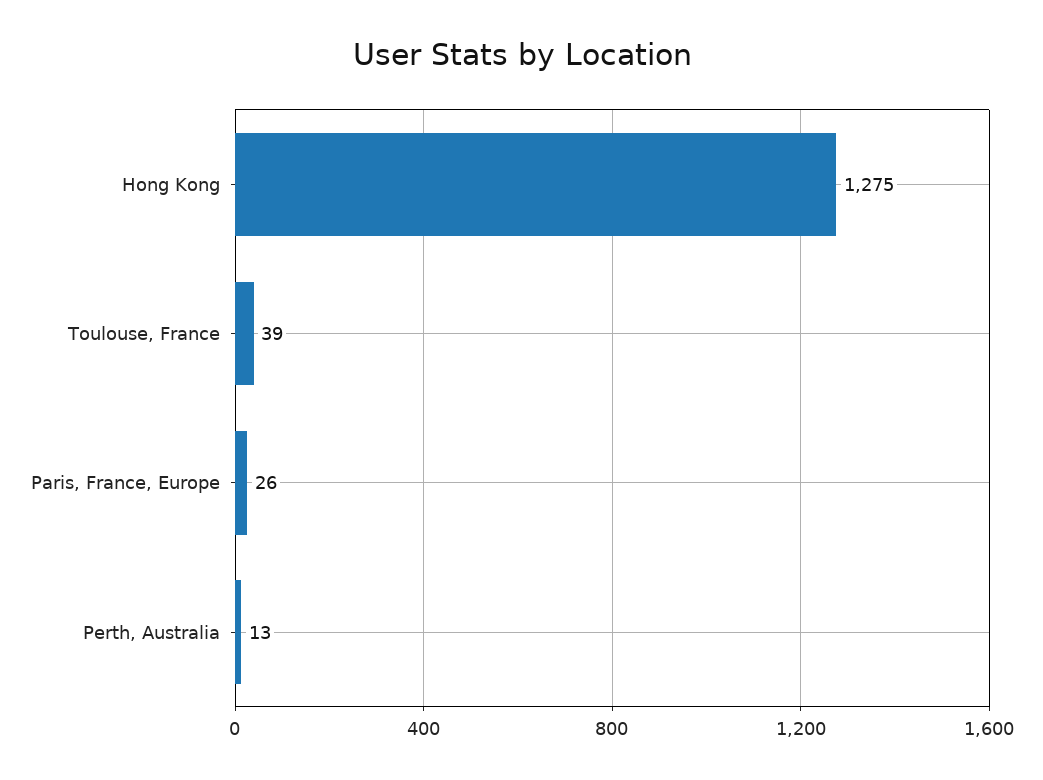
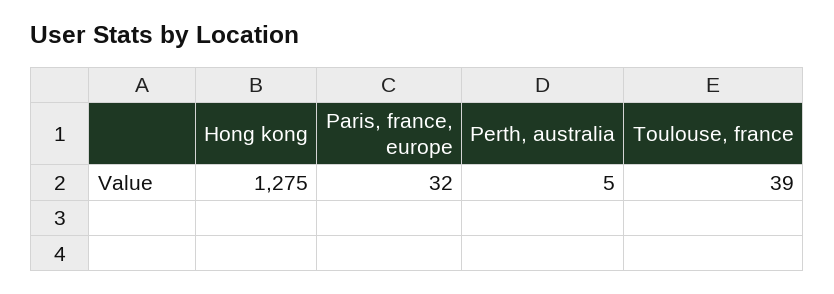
Paris, France, Europe: 26 -> 32
Perth, Australia: 13 -> 5

